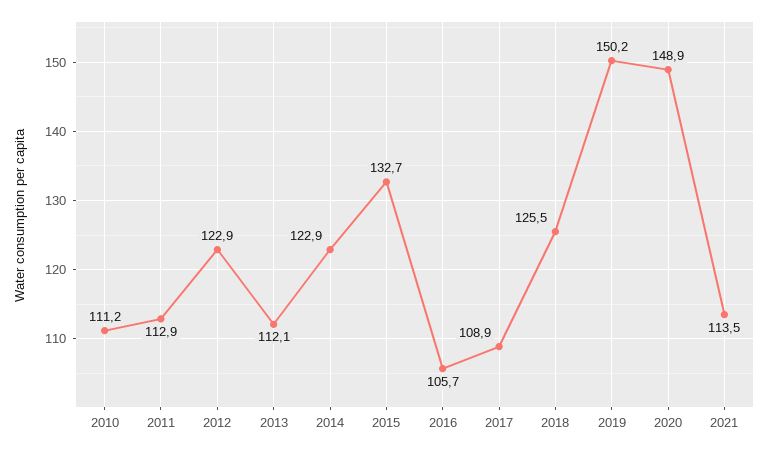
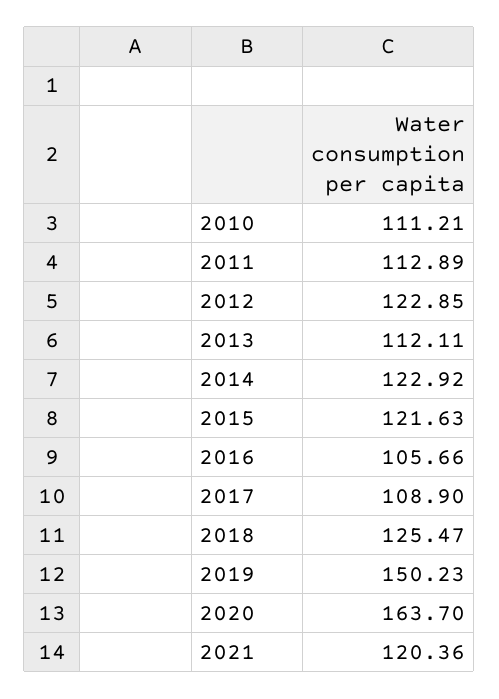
2015: 132.7 -> 121.63
2020: 148.9 -> 163.7
2021: 113.5 -> 120.36

